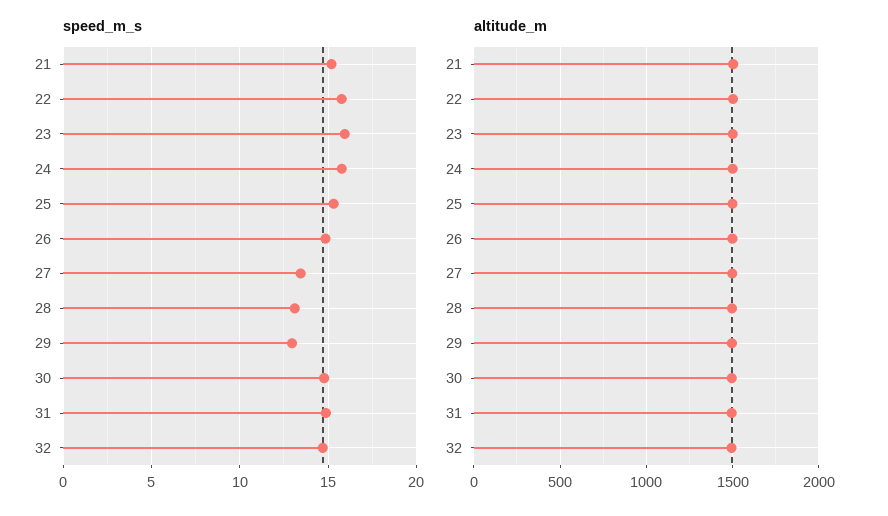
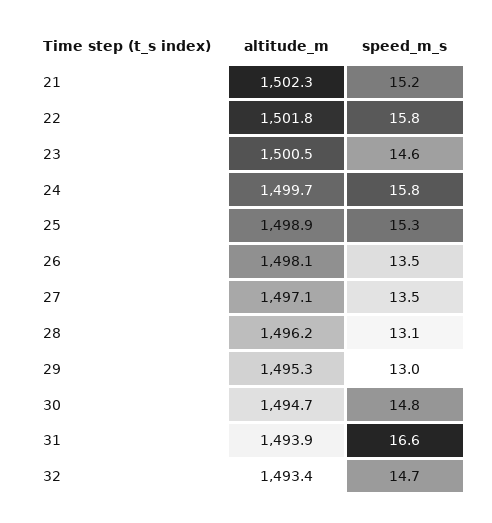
speed_m_s, 23: 16 -> 14.6
speed_m_s, 26: 15 -> 13.5
speed_m_s, 31: 15 -> 16.6

